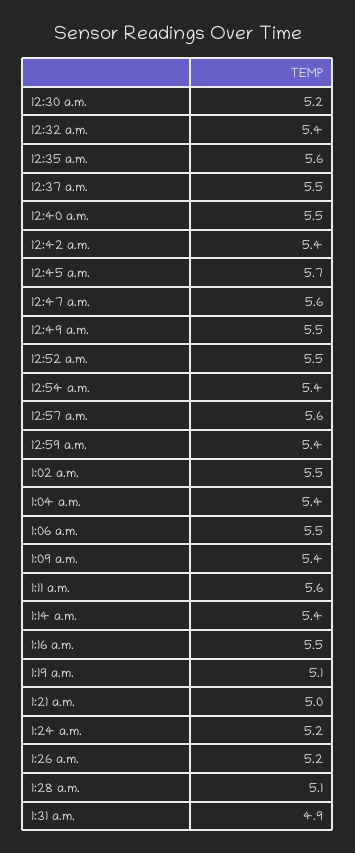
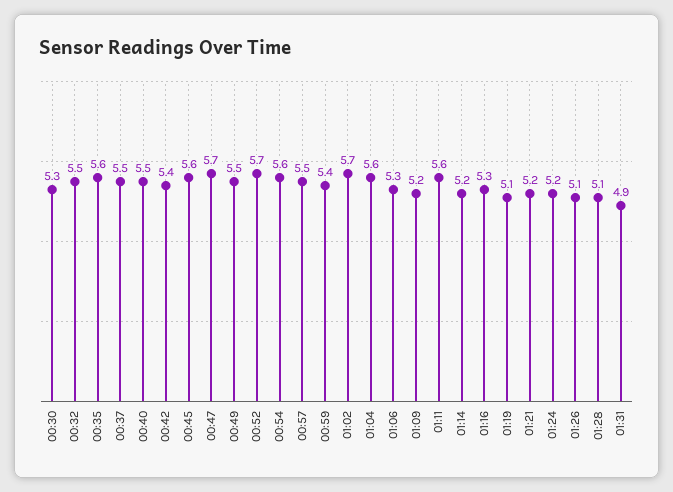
12:30 a.m.: 5.2 -> 5.3
12:32 a.m.: 5.4 -> 5.5
12:45 a.m.: 5.7 -> 5.6
12:47 a.m.: 5.6 -> 5.7
12:52 a.m.: 5.5 -> 5.7
12:54 a.m.: 5.4 -> 5.6
12:57 a.m.: 5.6 -> 5.5
1:02 a.m.: 5.5 -> 5.7
1:04 a.m.: 5.4 -> 5.6
1:06 a.m.: 5.5 -> 5.3
1:09 a.m.: 5.4 -> 5.2
1:14 a.m.: 5.4 -> 5.2
1:16 a.m.: 5.5 -> 5.3
1:21 a.m.: 5 -> 5.2
1:26 a.m.: 5.2 -> 5.1

